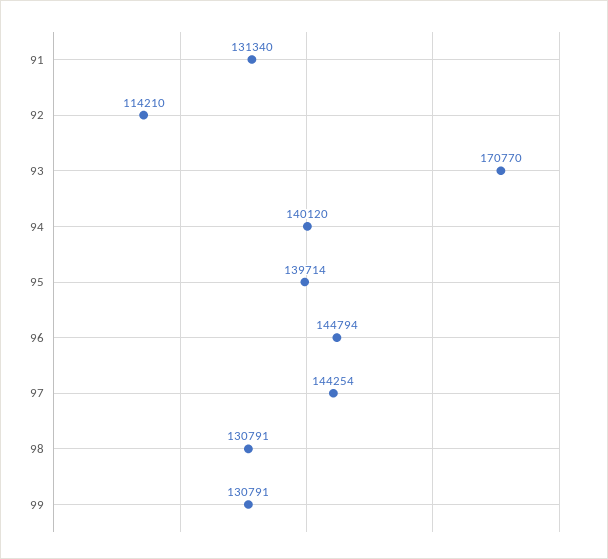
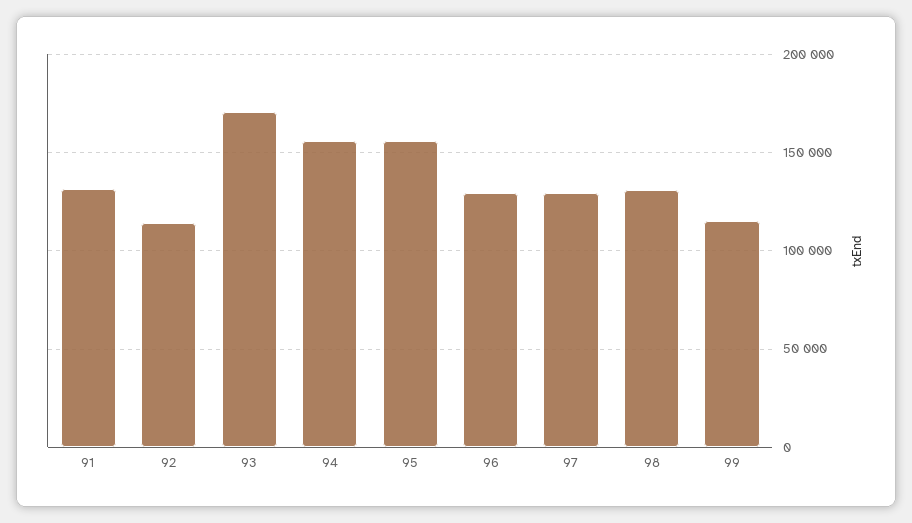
94: 140120 -> 155000
95: 139714 -> 155000
96: 144794 -> 130000
97: 144254 -> 130000
99: 130791 -> 115000

